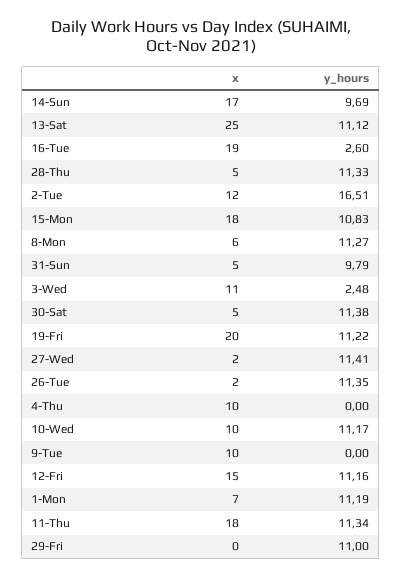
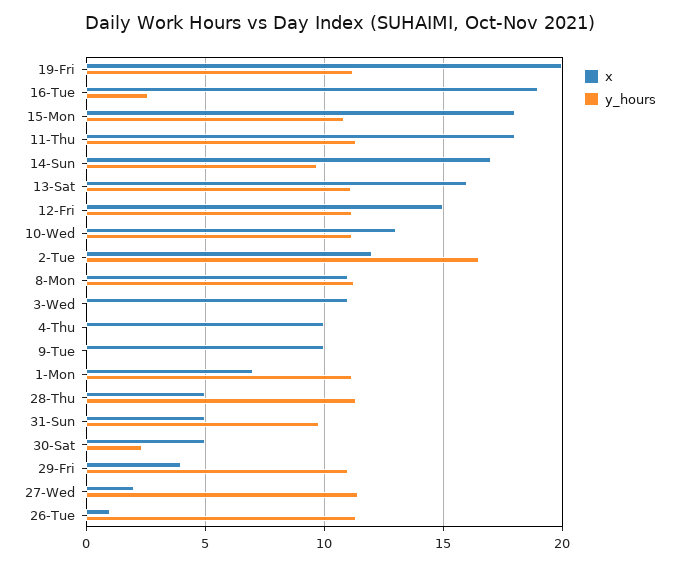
x, 13-Sat: 25 -> 16
x, 8-Mon: 6 -> 11
y_hours, 3-Wed: 2.48 -> 0
y_hours, 30-Sat: 11.38 -> 2.5
x, 26-Tue: 2 -> 1
x, 10-Wed: 10 -> 13
x, 29-Fri: 0 -> 4

